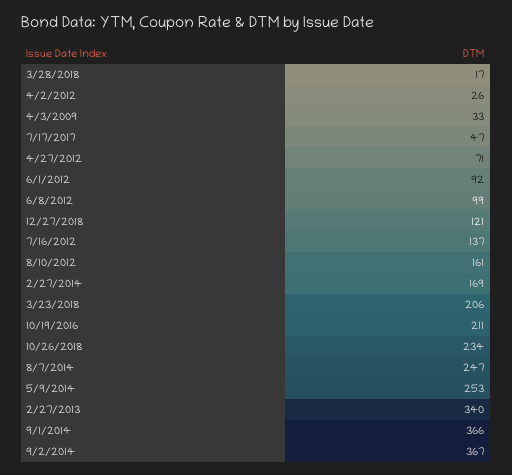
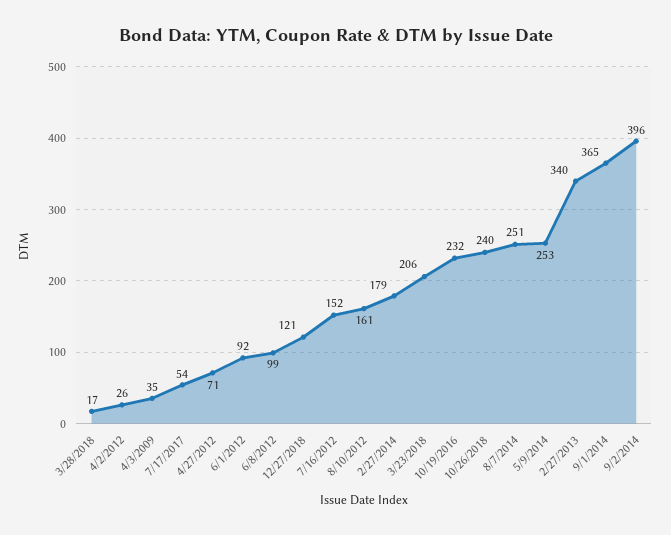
4/3/2009: 33 -> 35
7/17/2017: 47 -> 54
7/16/2012: 137 -> 152
2/27/2014: 169 -> 179
10/19/2016: 211 -> 232
10/26/2018: 234 -> 240
8/7/2014: 247 -> 251
9/1/2014: 366 -> 365
9/2/2014: 367 -> 396

